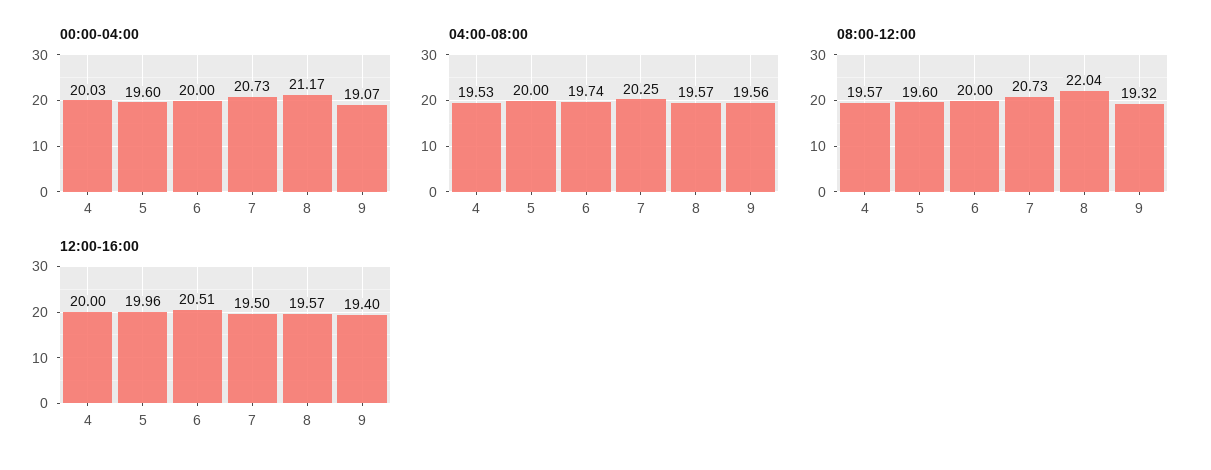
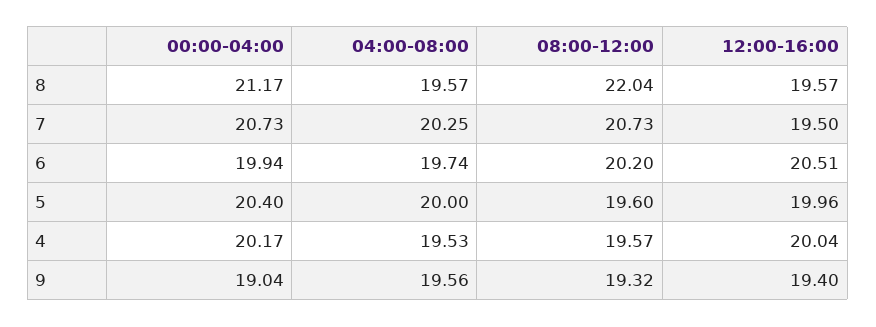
00:00-04:00, 4: 20.03 -> 20.17
00:00-04:00, 5: 19.6 -> 20.4
00:00-04:00, 6: 20 -> 19.94
00:00-04:00, 9: 19.07 -> 19.04
08:00-12:00, 6: 20 -> 20.2
12:00-16:00, 4: 20 -> 20.04

